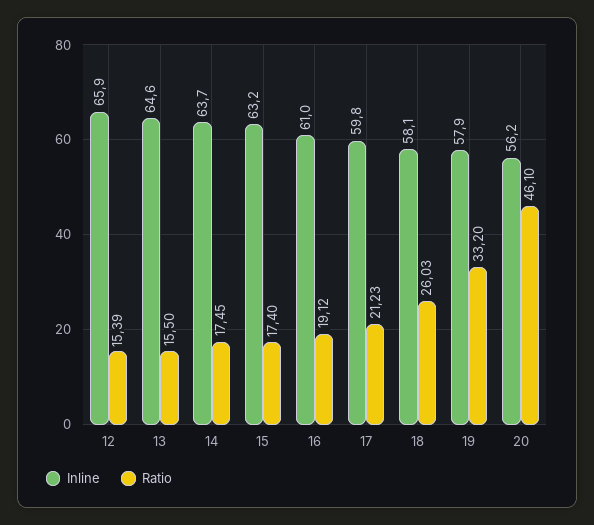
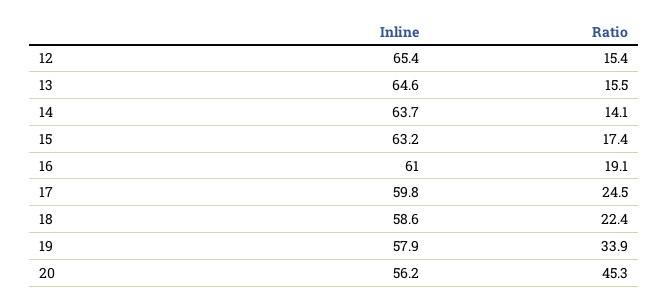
Inline, 12: 65.9 -> 65.4
Ratio, 14: 17.45 -> 14.1
Ratio, 17: 21.23 -> 24.5
Inline, 18: 58.1 -> 58.6
Ratio, 18: 26.03 -> 22.4
Ratio, 19: 33.2 -> 33.9
Ratio, 20: 46.1 -> 45.3

